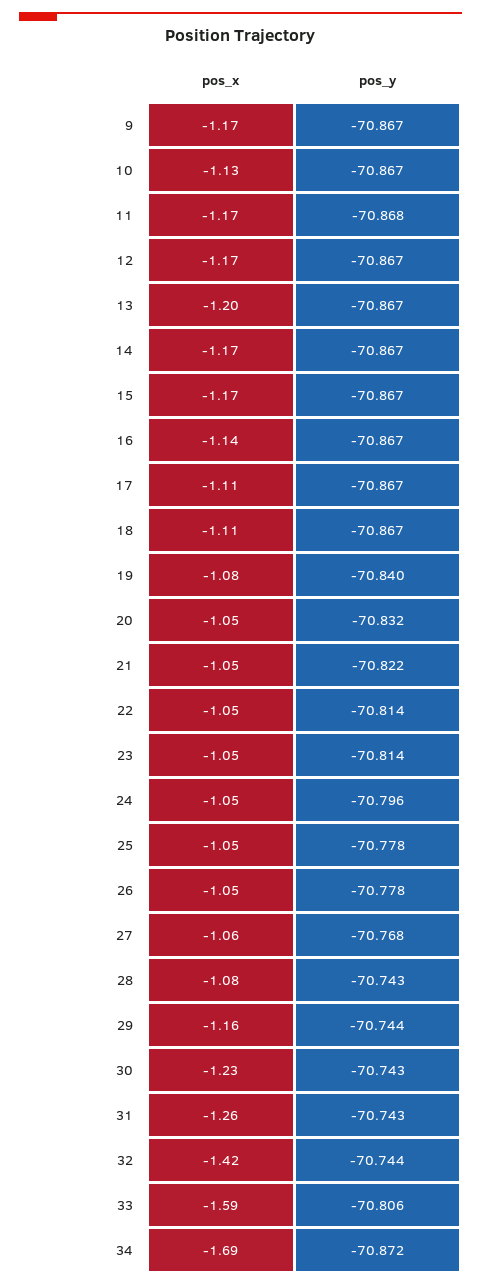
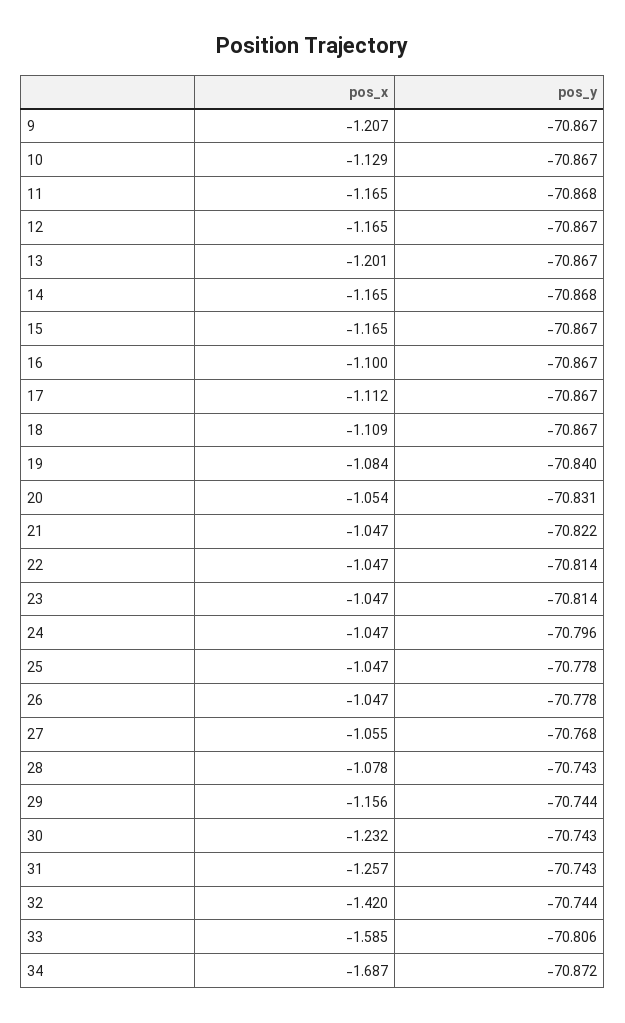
pos_x, 9: -1.17 -> -1.207
pos_y, 14: -70.867 -> -70.868
pos_x, 16: -1.14 -> -1.1
pos_y, 20: -70.832 -> -70.831

